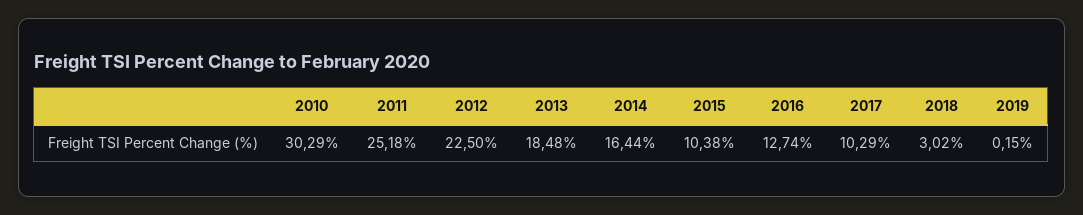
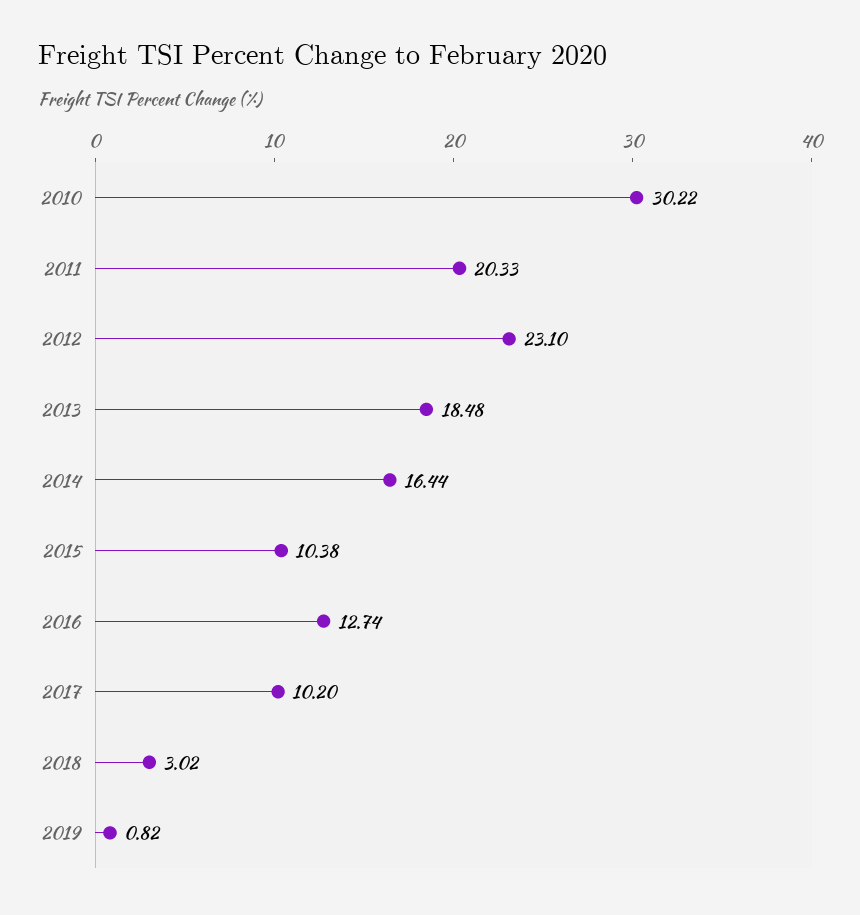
2010: 30.29 -> 30.22
2011: 25.18 -> 20.33
2012: 22.5 -> 23.1
2017: 10.29 -> 10.2
2019: 0.15 -> 0.82

